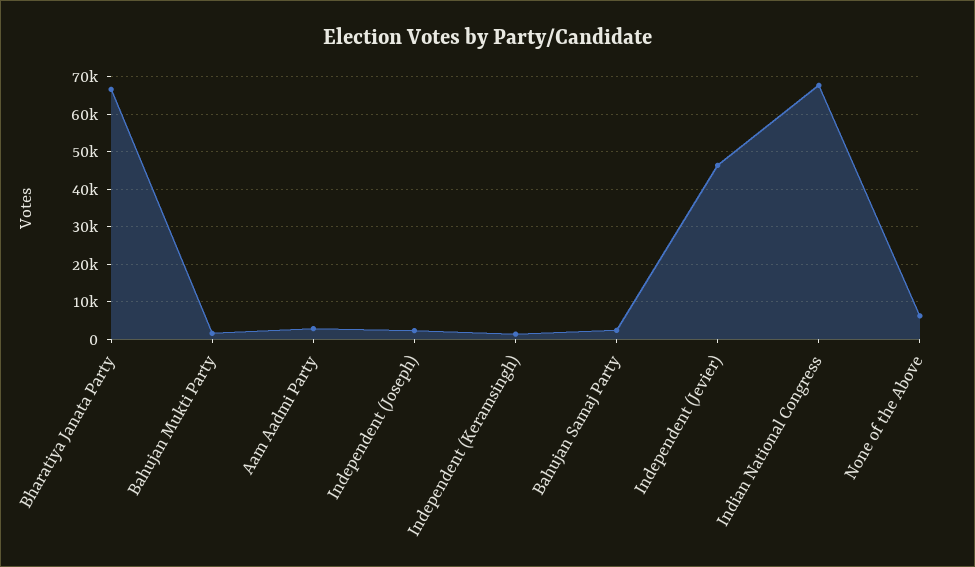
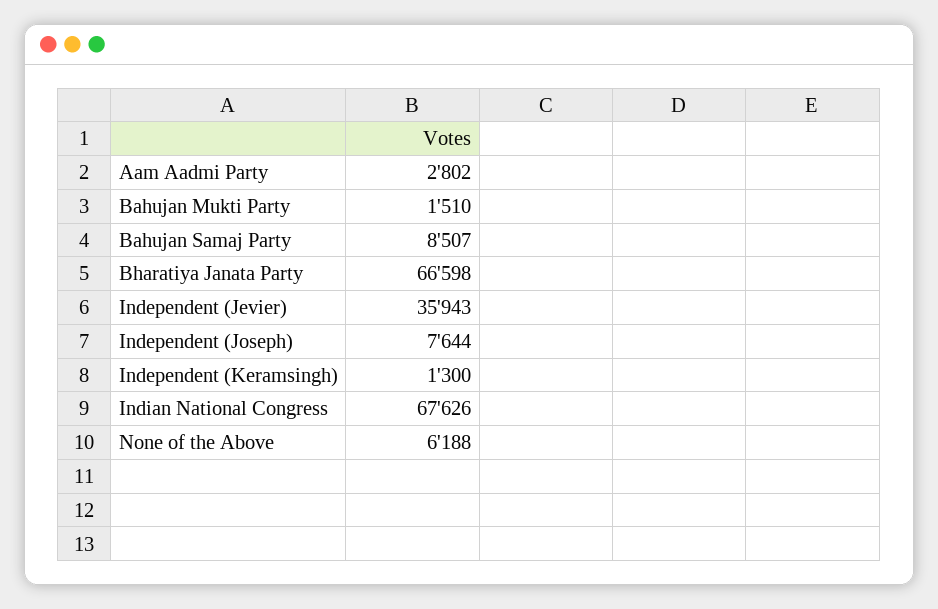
Independent (Joseph): 2000 -> 7644
Bahujan Samaj Party: 2000 -> 8507
Independent (Jevier): 46000 -> 35943

